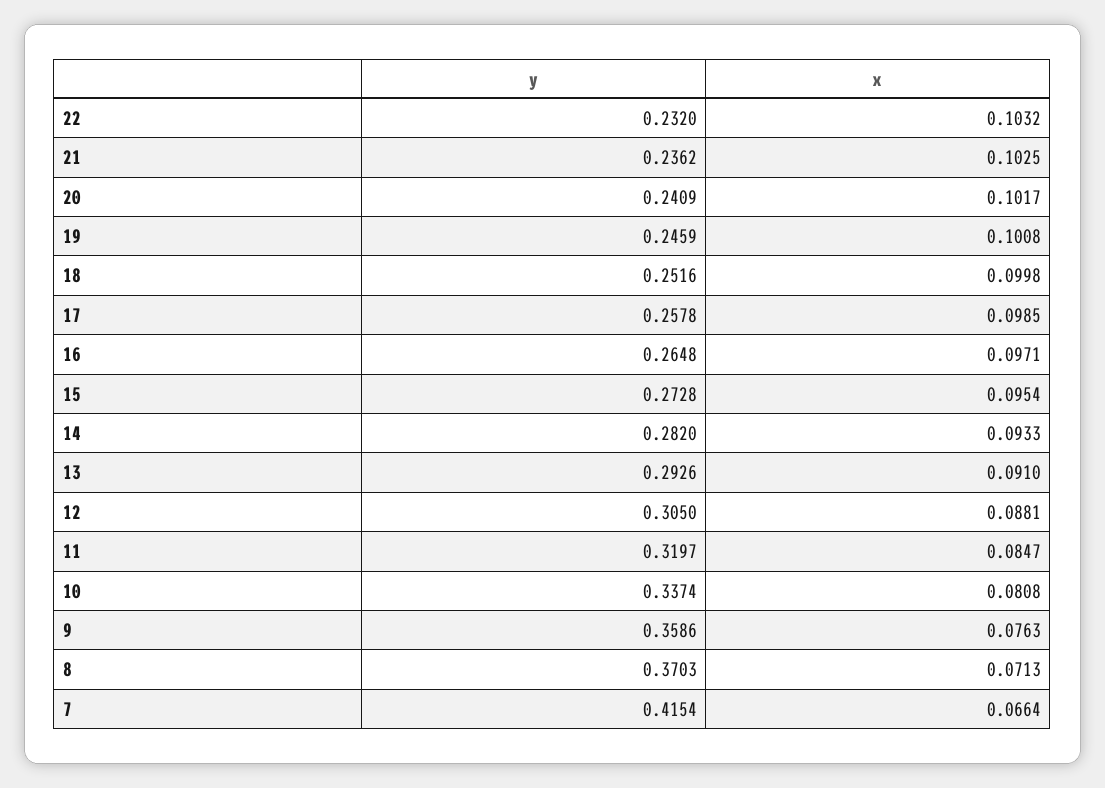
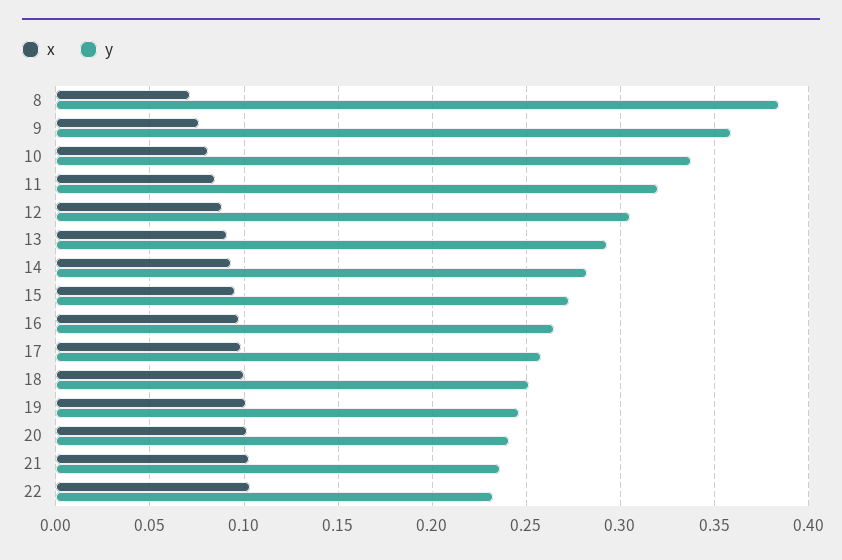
y, 8: 0.3703 -> 0.385
y, 7: 0.4154 -> none
x, 7: 0.0664 -> none

